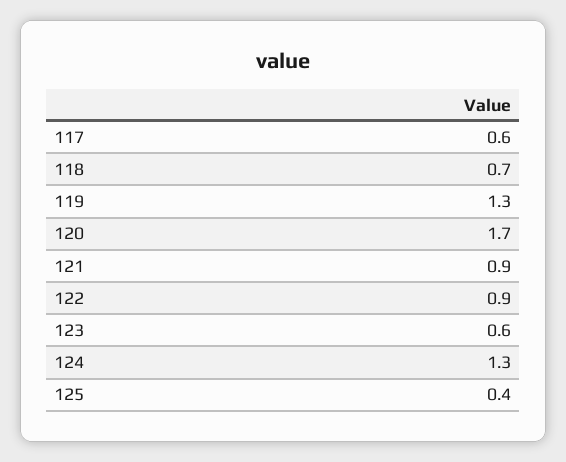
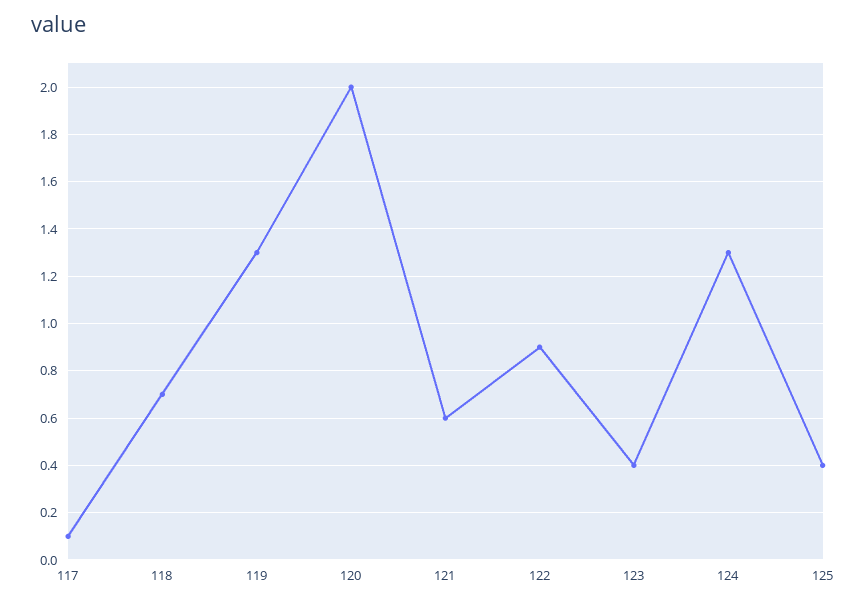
117: 0.6 -> 0.1
120: 1.7 -> 2
121: 0.9 -> 0.6
123: 0.6 -> 0.4

